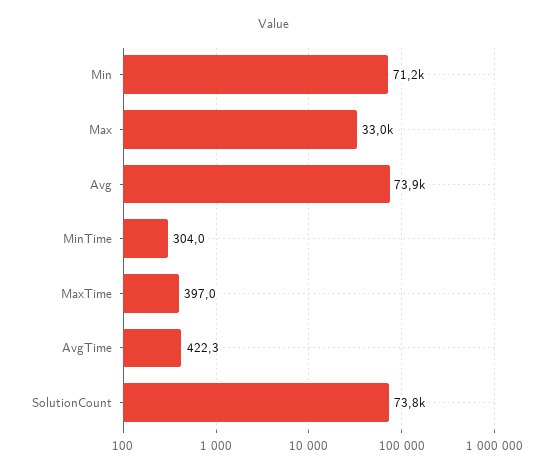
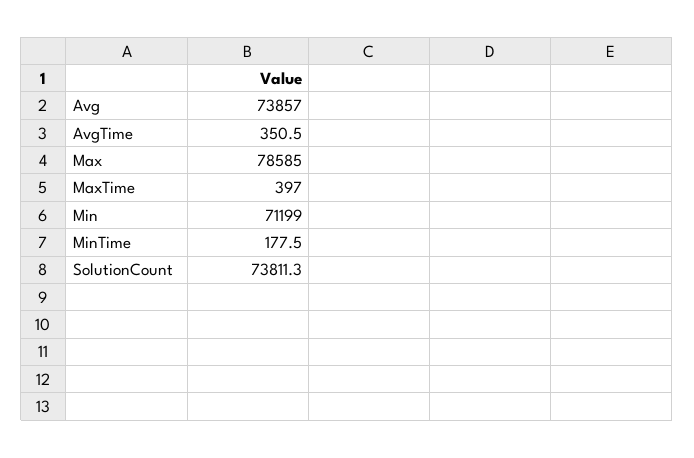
Max: 33000 -> 78585
MinTime: 304 -> 177.5
AvgTime: 422.3 -> 350.5

